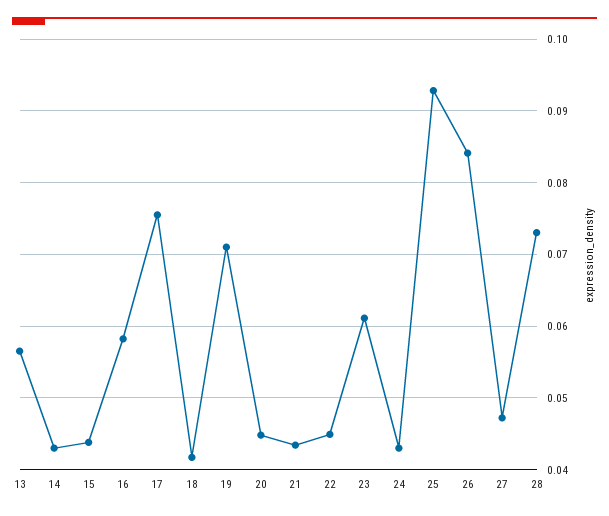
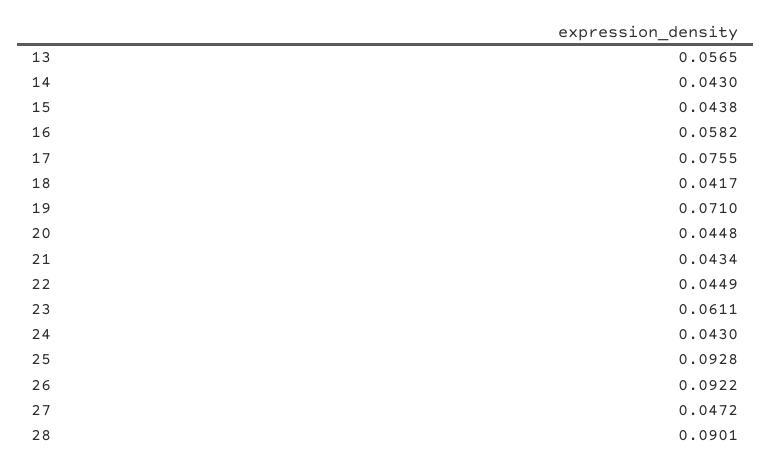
26: 0.084 -> 0.0922
28: 0.073 -> 0.0901

